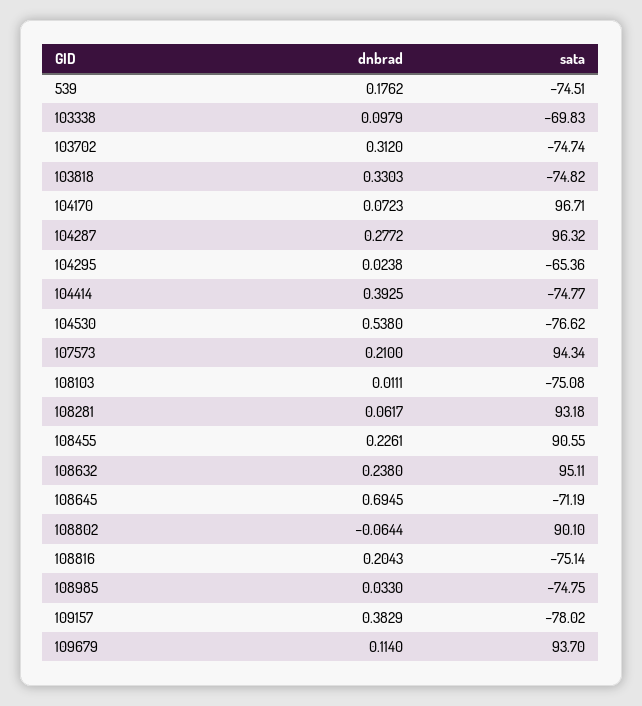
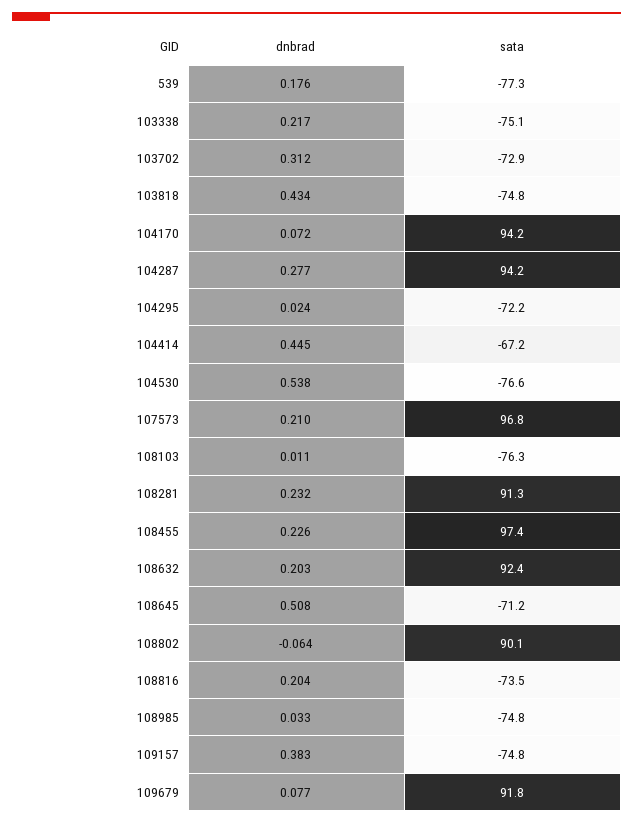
sata, 539: -74.51 -> -77.3
dnbrad, 103338: 0.0979 -> 0.217
sata, 103338: -69.83 -> -75.1
sata, 103702: -74.74 -> -72.9
dnbrad, 103818: 0.3303 -> 0.434
sata, 104170: 96.71 -> 94.2
sata, 104287: 96.32 -> 94.2
sata, 104295: -65.36 -> -72.2
dnbrad, 104414: 0.3925 -> 0.445
sata, 104414: -74.77 -> -67.2
sata, 107573: 94.34 -> 96.8
sata, 108103: -75.08 -> -76.3
dnbrad, 108281: 0.0617 -> 0.232
sata, 108281: 93.18 -> 91.3
sata, 108455: 90.55 -> 97.4
dnbrad, 108632: 0.238 -> 0.203
sata, 108632: 95.11 -> 92.4
dnbrad, 108645: 0.6945 -> 0.508
sata, 108816: -75.14 -> -73.5
sata, 109157: -78.02 -> -74.8
dnbrad, 109679: 0.114 -> 0.077
sata, 109679: 93.7 -> 91.8

